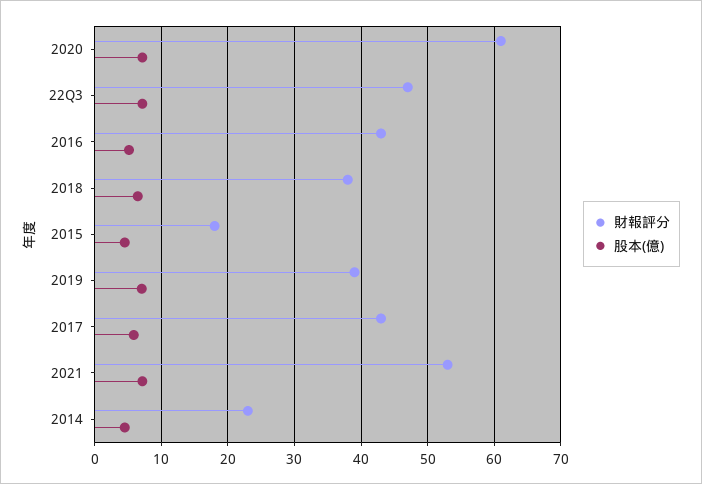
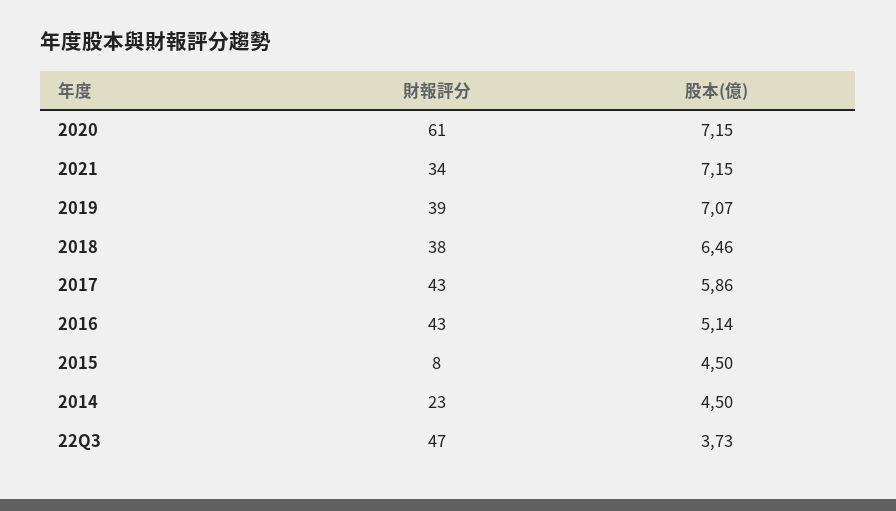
股本(億), 22Q3: 7 -> 3.73
財報評分, 2015: 18 -> 8
財報評分, 2021: 53 -> 34

